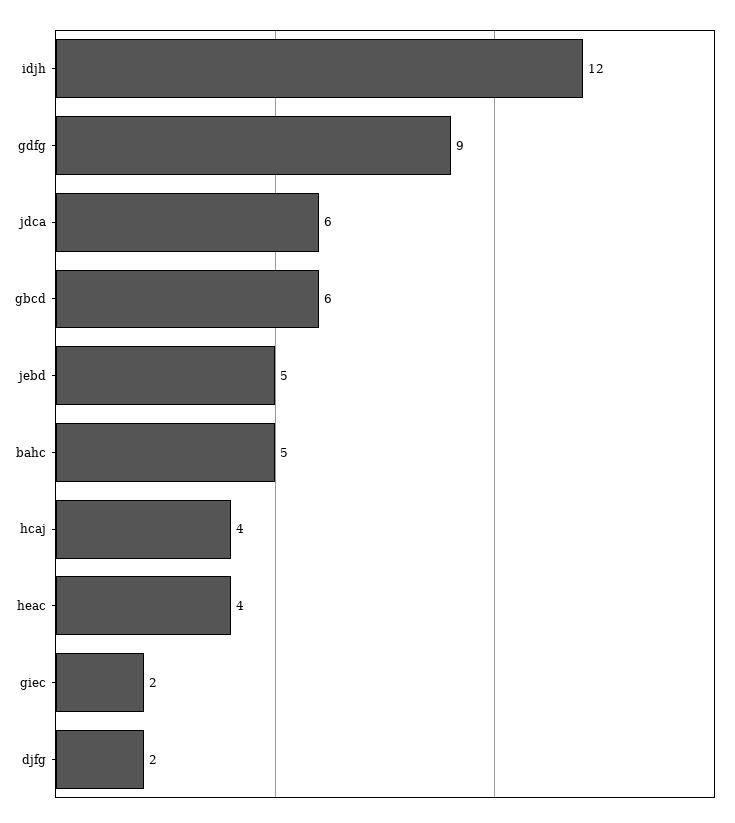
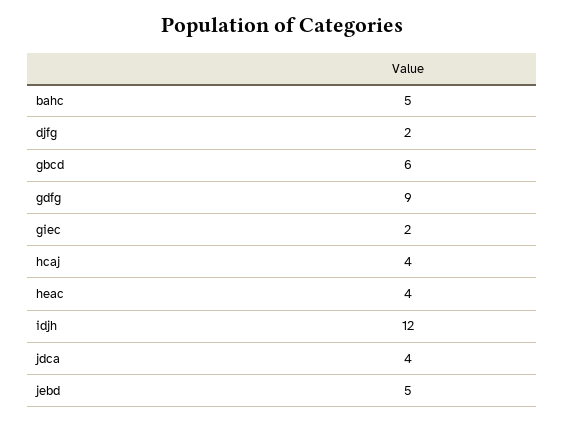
jdca: 6 -> 4

